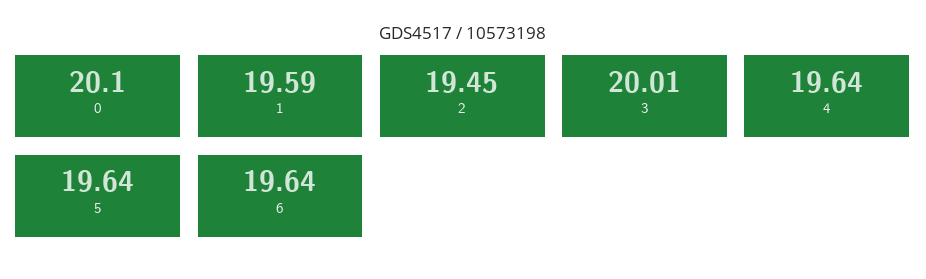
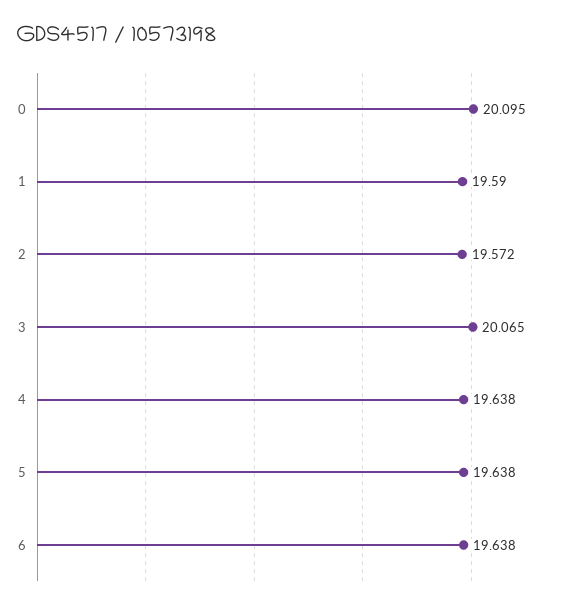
2: 19.45 -> 19.572
3: 20.01 -> 20.065

